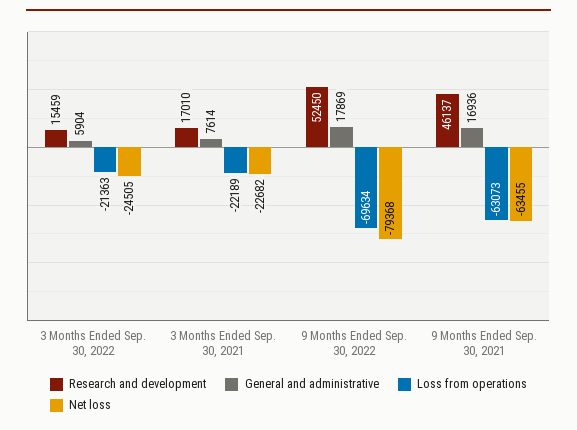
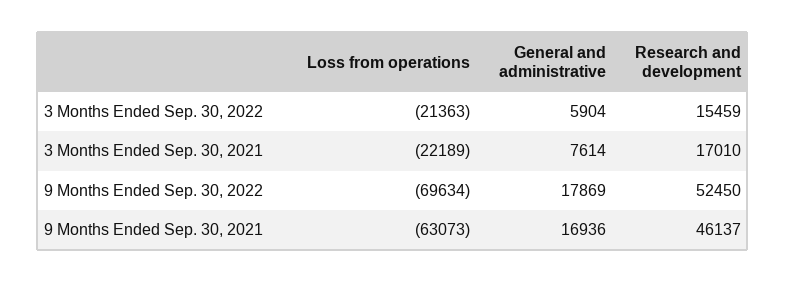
Net loss, 3 Months Ended Sep. 30, 2022: -24505 -> none
Net loss, 3 Months Ended Sep. 30, 2021: -22682 -> none
Net loss, 9 Months Ended Sep. 30, 2022: -79368 -> none
Net loss, 9 Months Ended Sep. 30, 2021: -63455 -> none

